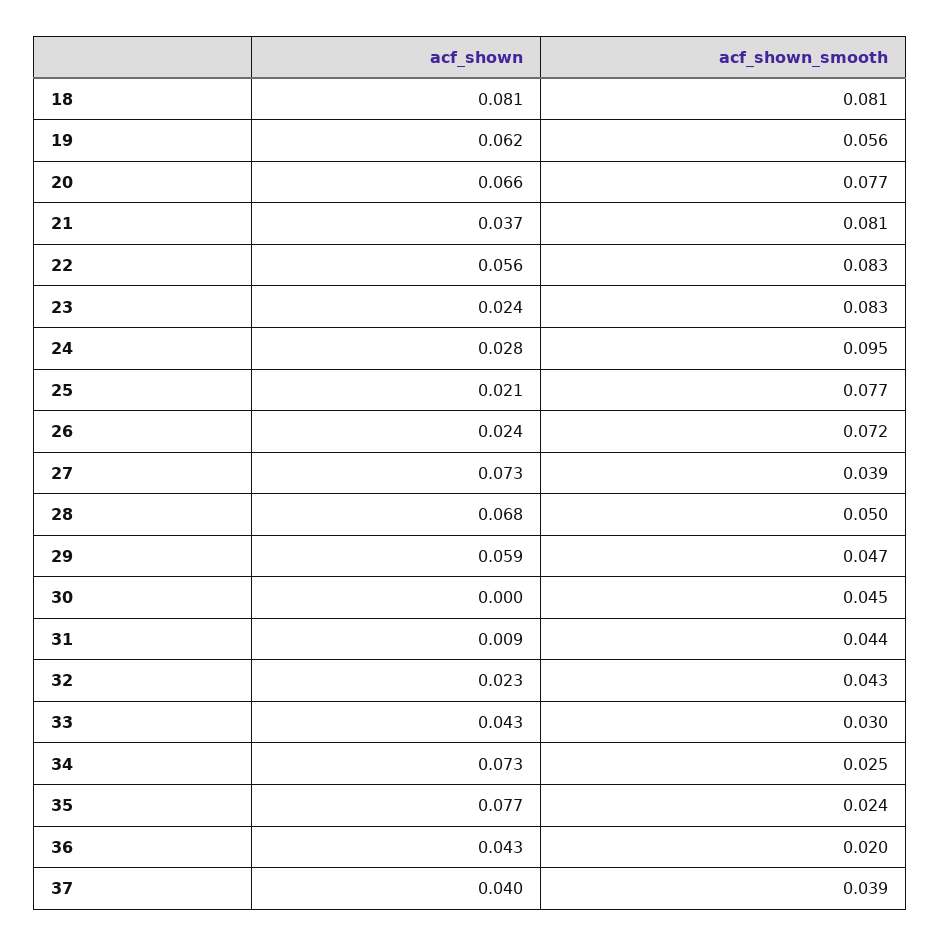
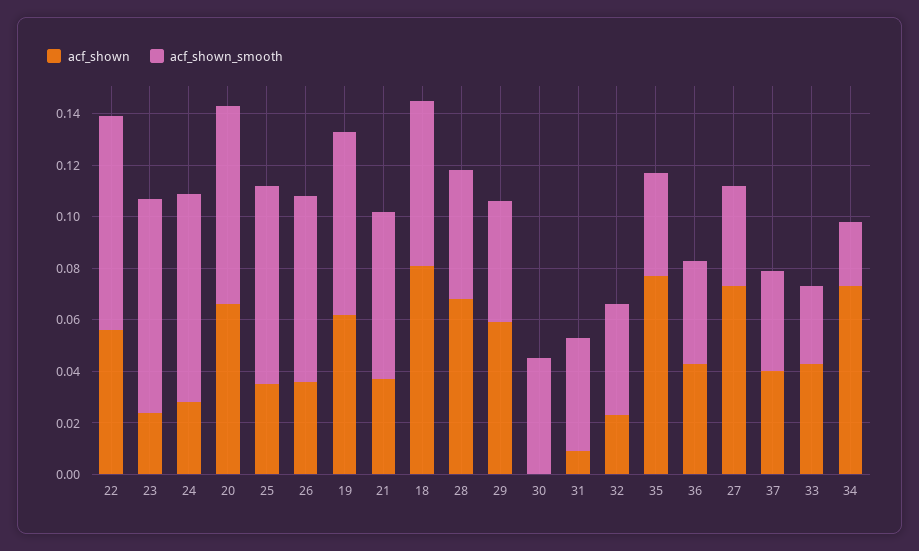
acf_shown_smooth, 18: 0.081 -> 0.065
acf_shown_smooth, 19: 0.056 -> 0.07
acf_shown_smooth, 21: 0.081 -> 0.065
acf_shown_smooth, 24: 0.095 -> 0.08
acf_shown, 25: 0.021 -> 0.035
acf_shown, 26: 0.024 -> 0.035
acf_shown_smooth, 35: 0.024 -> 0.04
acf_shown_smooth, 36: 0.02 -> 0.04

